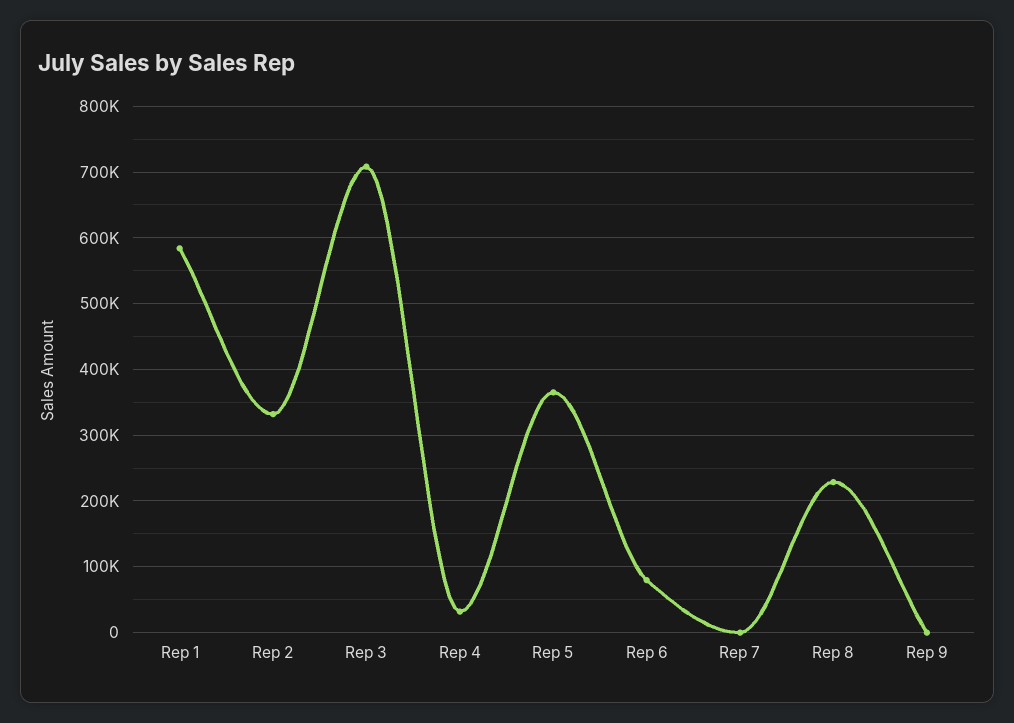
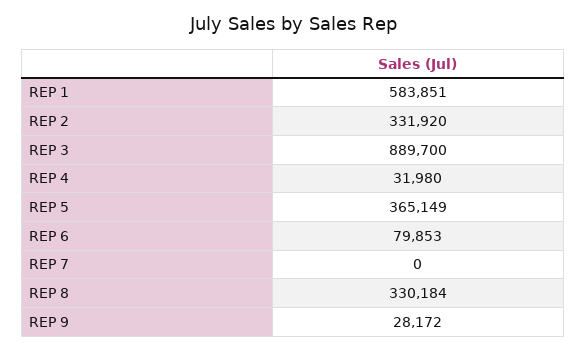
Rep 3: 710000 -> 889700
Rep 8: 230000 -> 330184
Rep 9: 0 -> 28172

